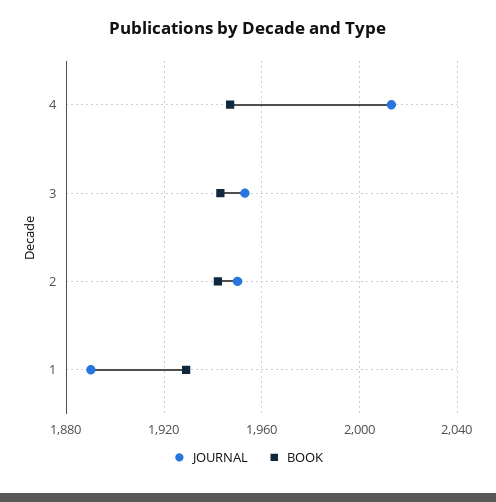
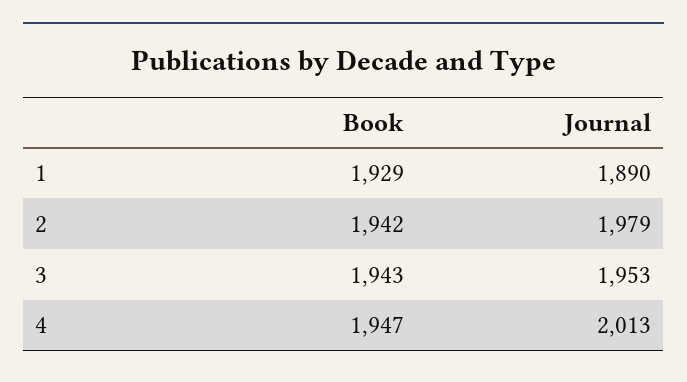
JOURNAL, 2: 1950 -> 1979

